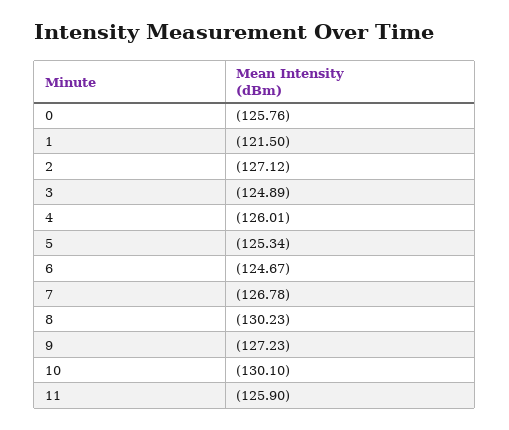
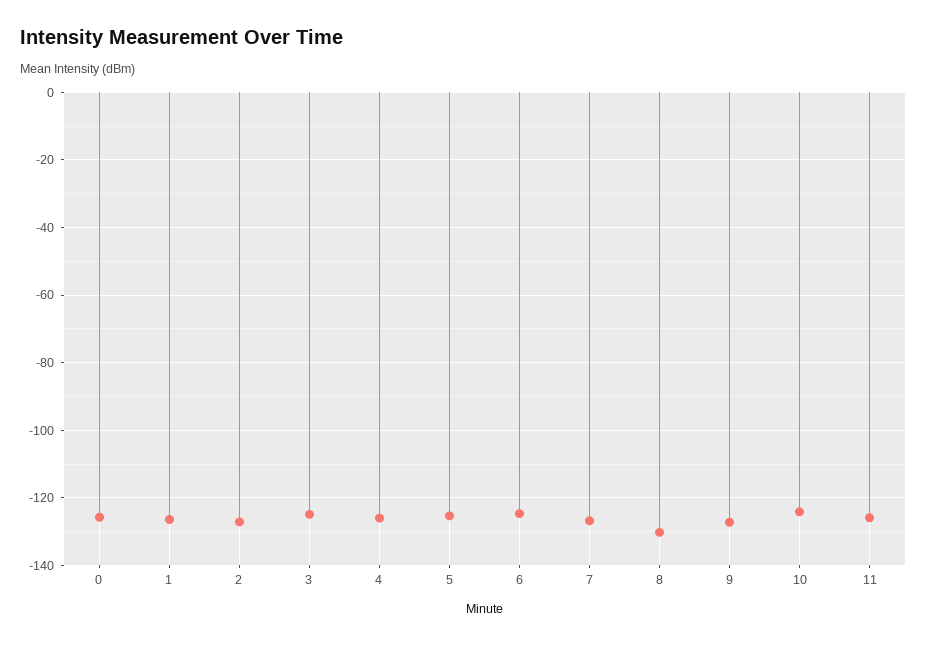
1: -121.5 -> -126
10: -130.1 -> -124

